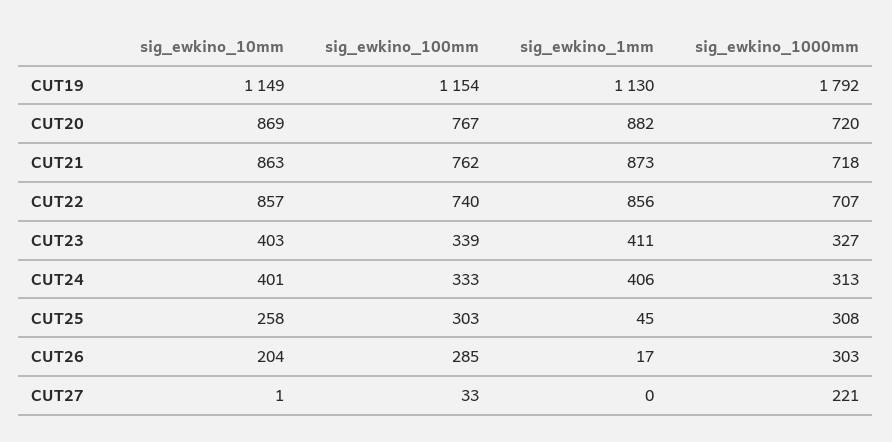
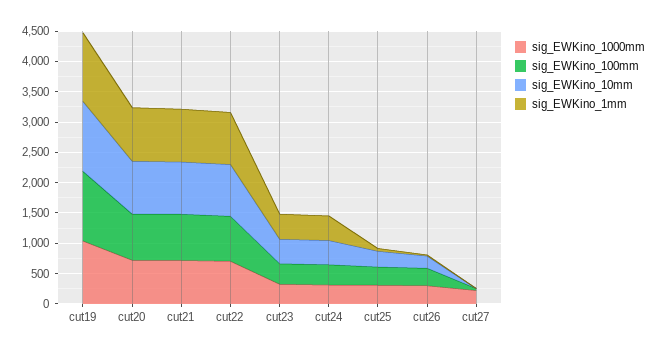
sig_ewkino_1000mm, CUT19: 1792 -> 1000

